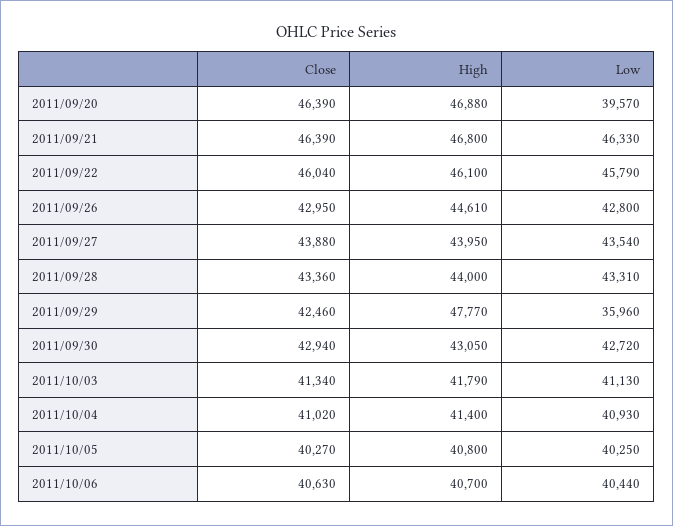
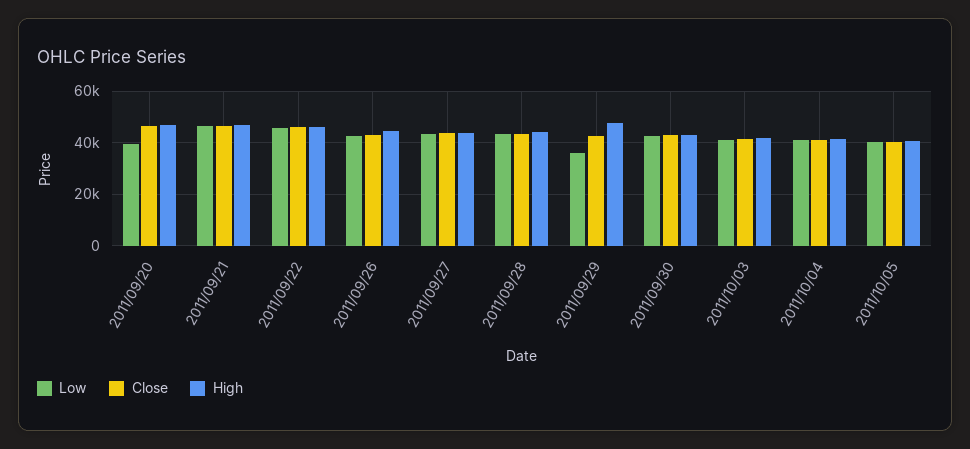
Close, 2011/10/06: 40630 -> none
High, 2011/10/06: 40700 -> none
Low, 2011/10/06: 40440 -> none

